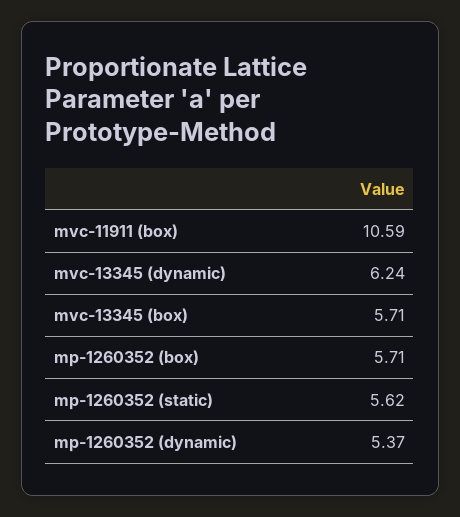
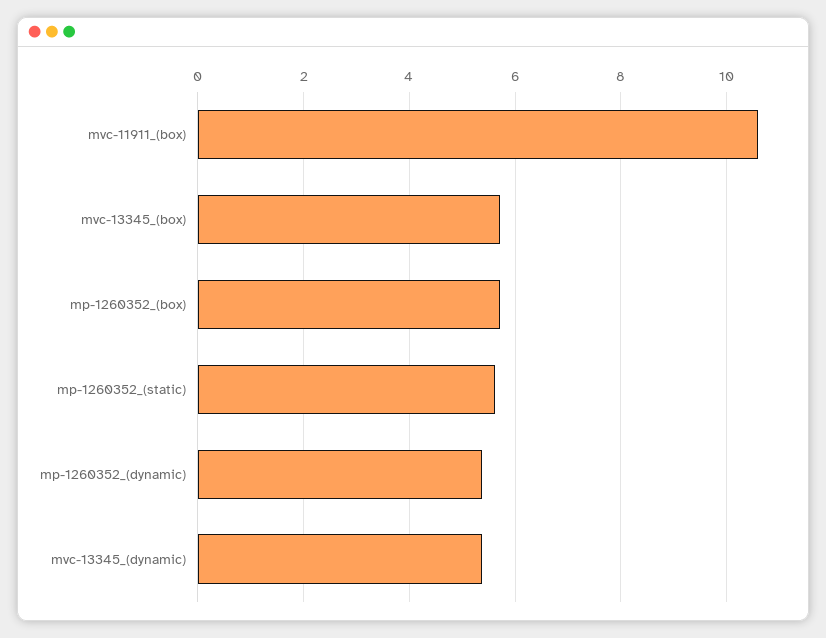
mvc-13345 (dynamic): 6.24 -> 5.4

